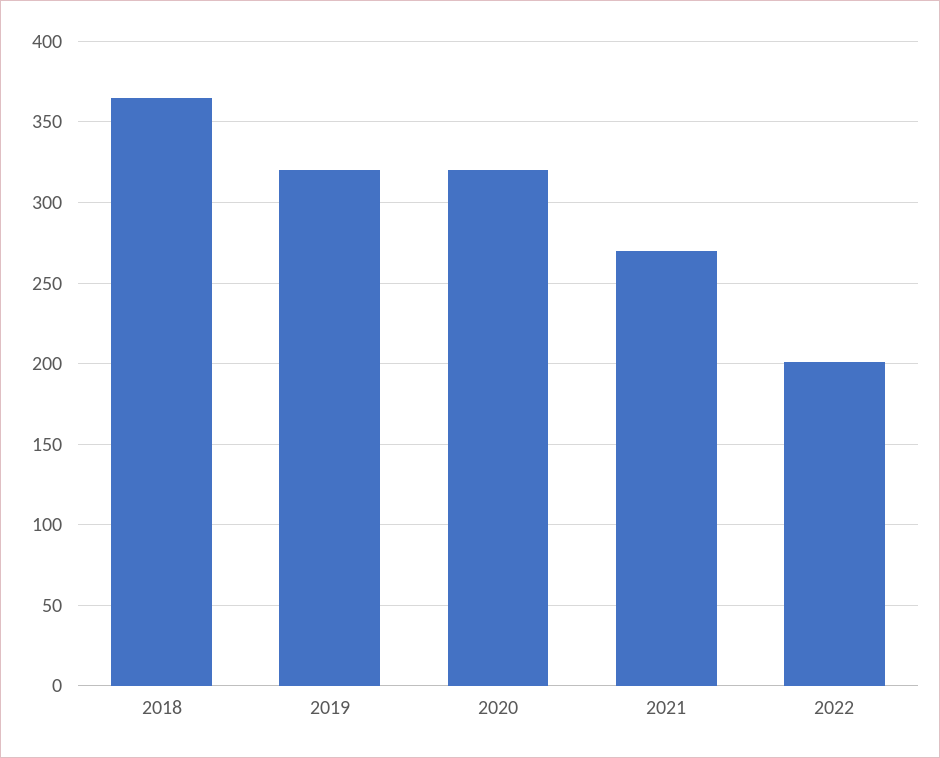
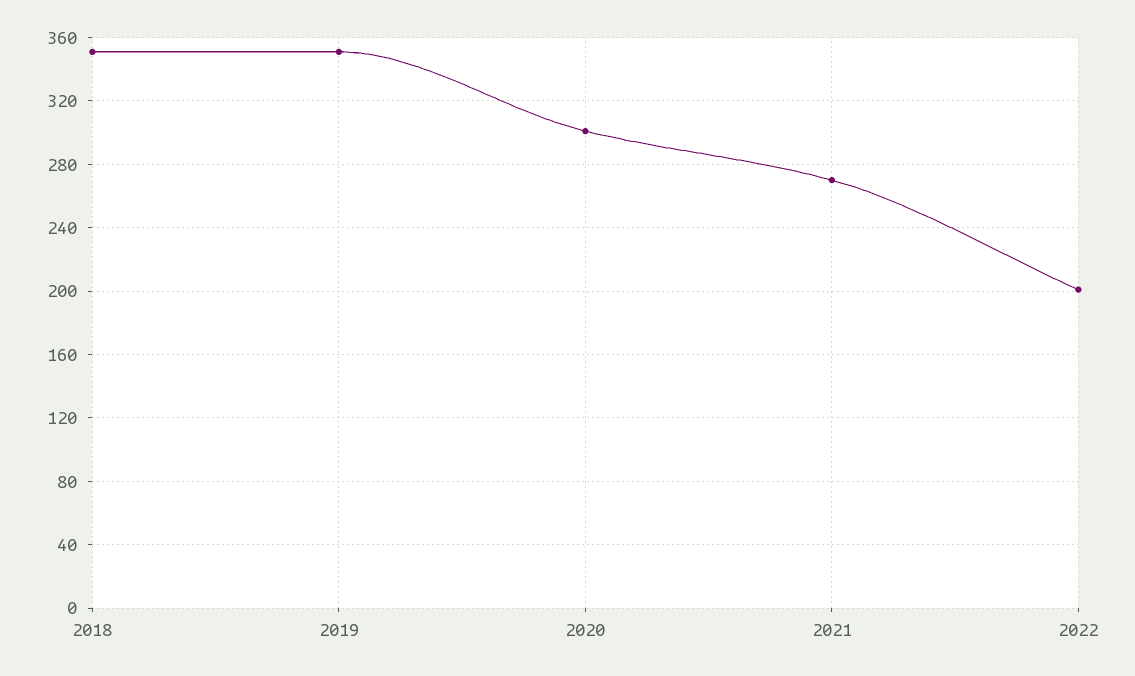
2018: 365 -> 350
2019: 320 -> 350
2020: 320 -> 300

